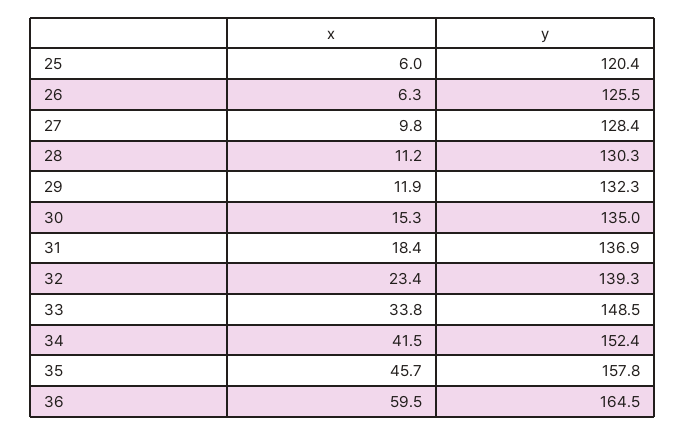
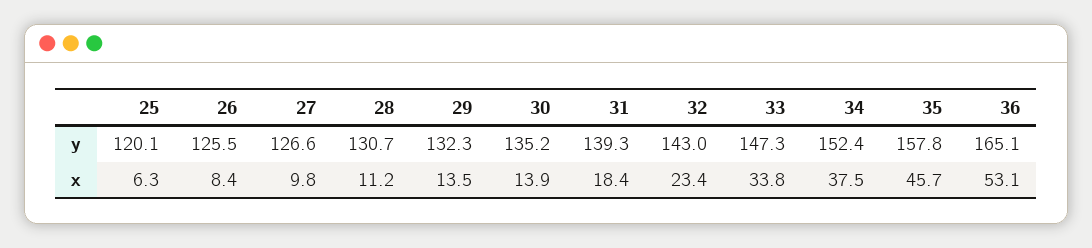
x, 25: 6 -> 6.3
y, 25: 120.4 -> 120.1
x, 26: 6.3 -> 8.4
y, 27: 128.4 -> 126.6
y, 28: 130.3 -> 130.7
x, 29: 11.9 -> 13.5
x, 30: 15.3 -> 13.9
y, 30: 135 -> 135.2
y, 31: 136.9 -> 139.3
y, 32: 139.3 -> 143
y, 33: 148.5 -> 147.3
x, 34: 41.5 -> 37.5
x, 36: 59.5 -> 53.1
y, 36: 164.5 -> 165.1

